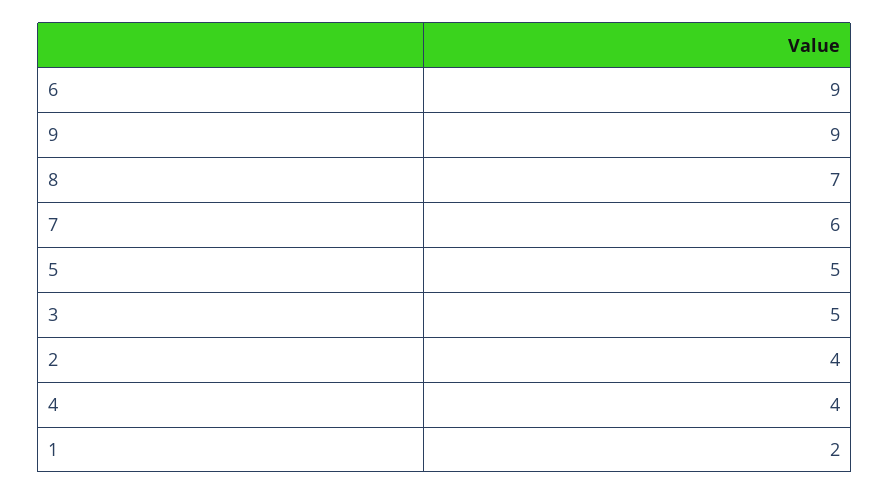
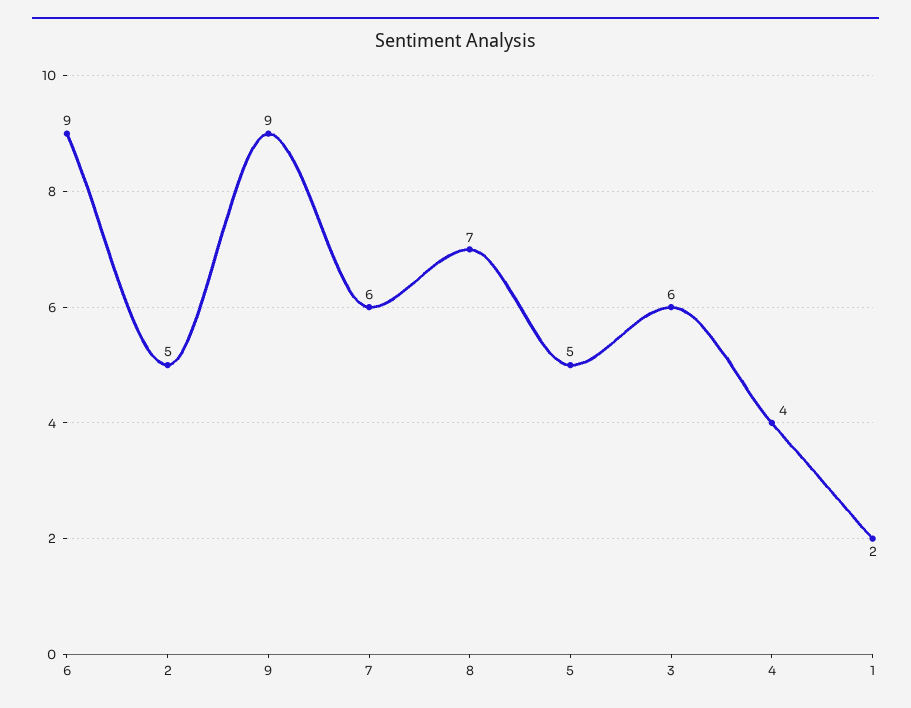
3: 5 -> 6
2: 4 -> 5

